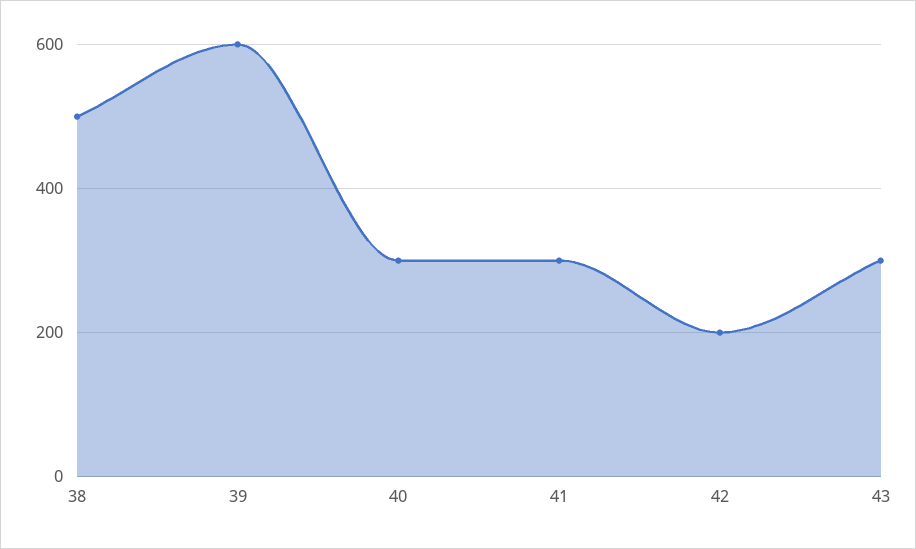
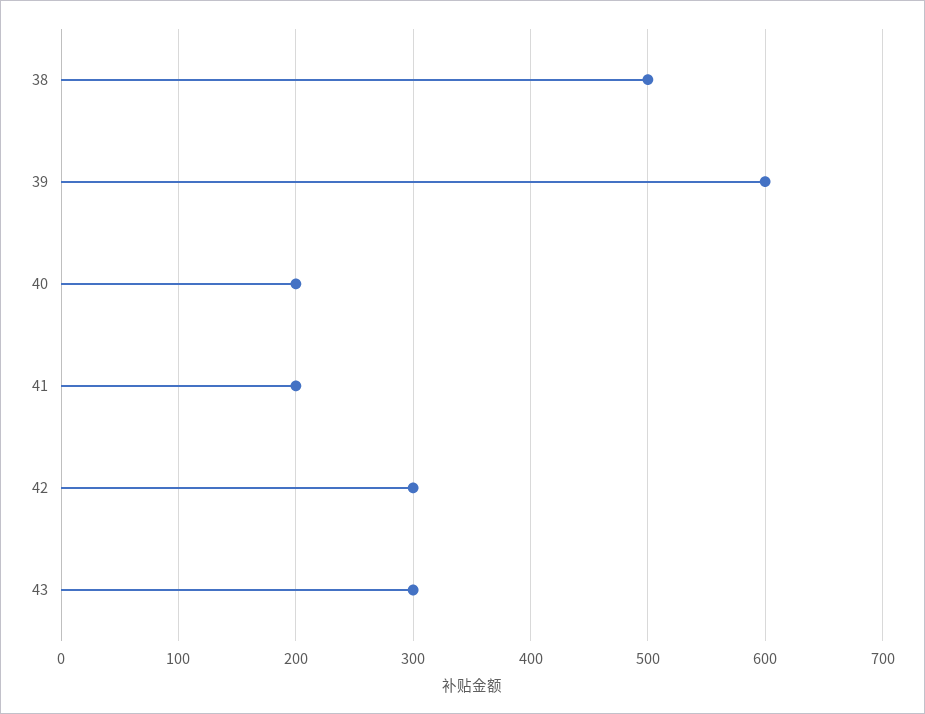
40: 300 -> 200
41: 300 -> 200
42: 200 -> 300

